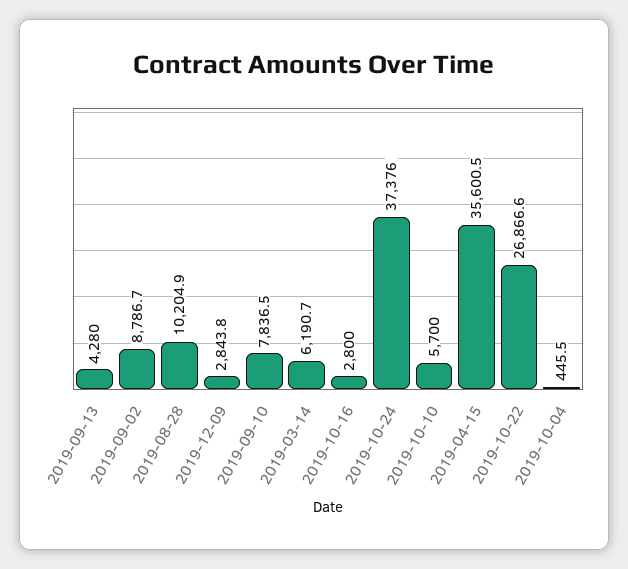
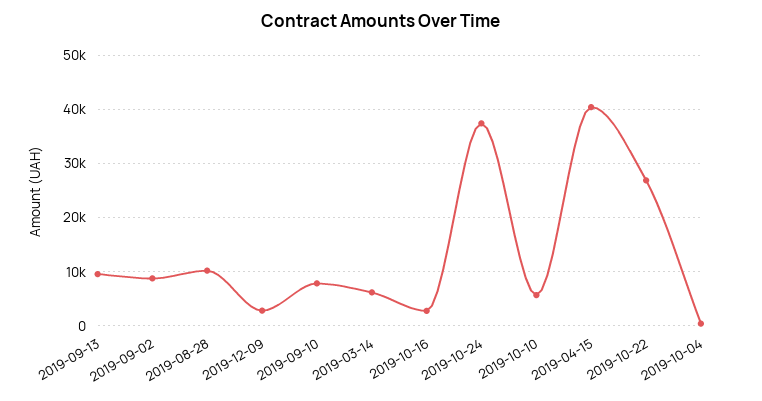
2019-09-13: 4280 -> 10000
2019-04-15: 35600.5 -> 40000

